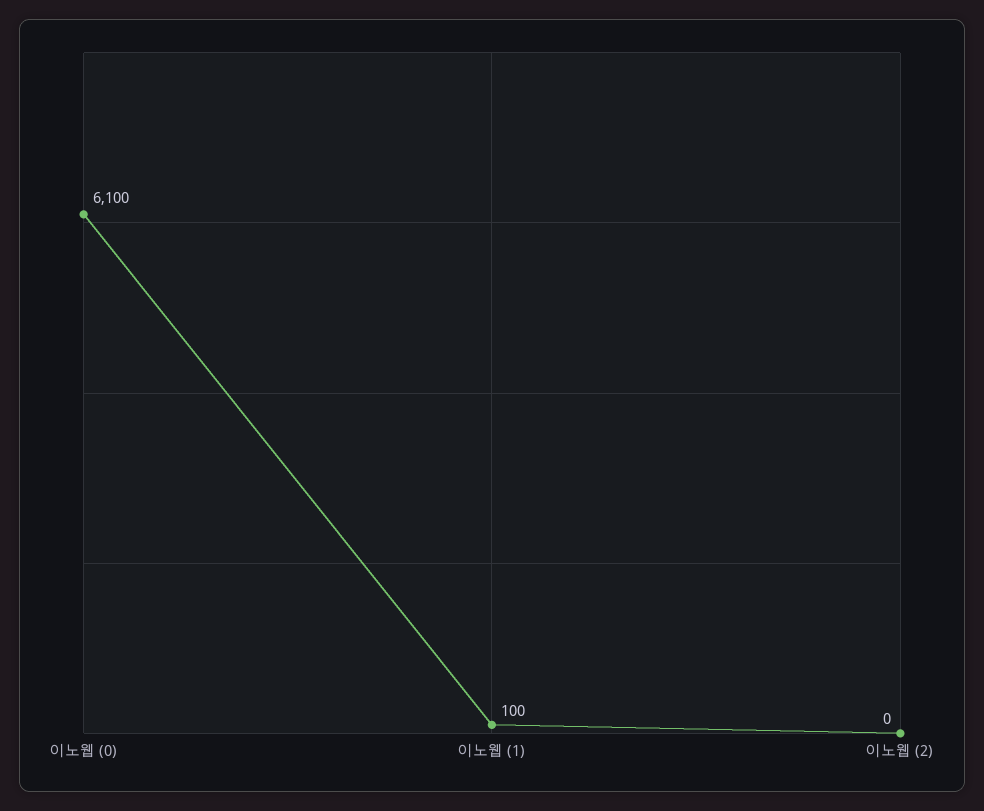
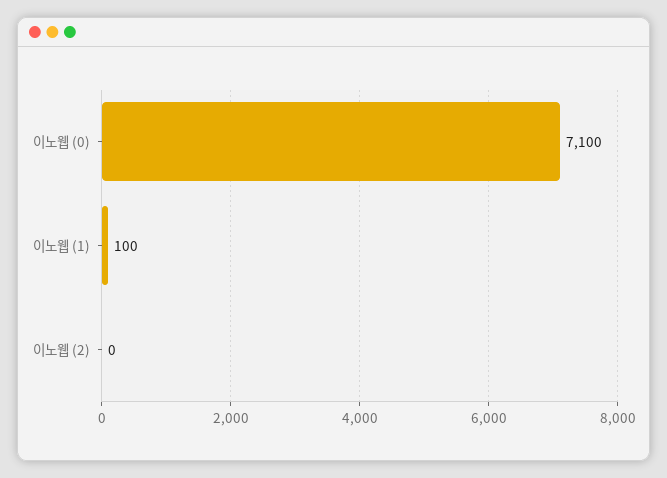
이노웹 (0): 6100 -> 7100

